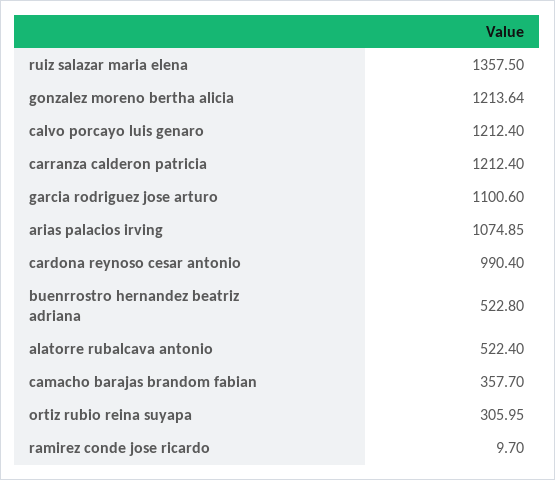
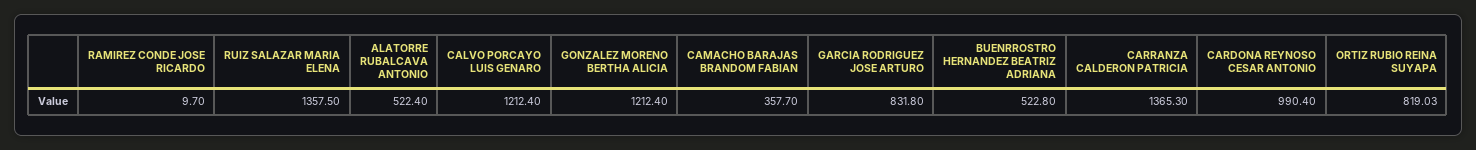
gonzalez moreno bertha alicia: 1213.64 -> 1212.4
carranza calderon patricia: 1212.4 -> 1365.3
garcia rodriguez jose arturo: 1100.6 -> 831.8
arias palacios irving: 1074.85 -> none
ortiz rubio reina suyapa: 305.95 -> 819.03

